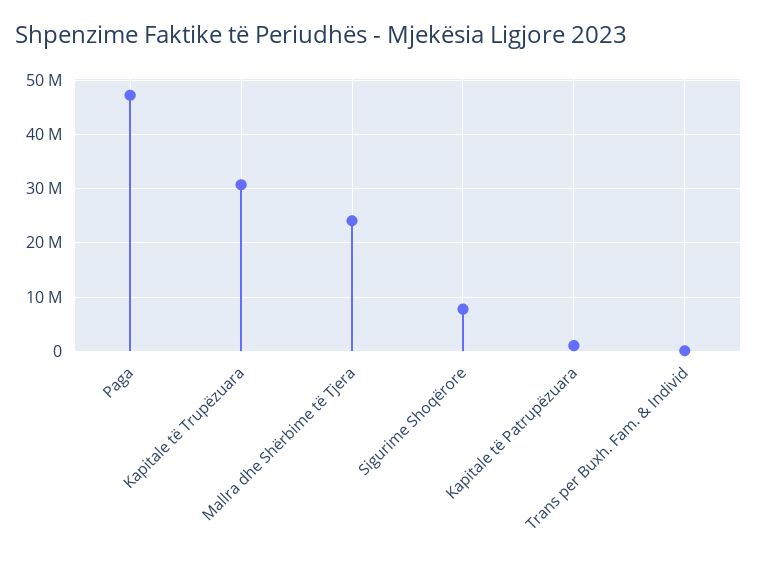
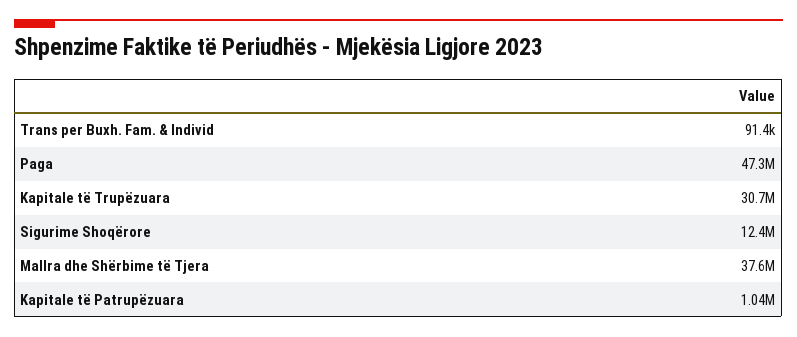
Mallra dhe Shërbime të Tjera: 24000000 -> 37600000
Sigurime Shoqërore: 8000000 -> 12400000

